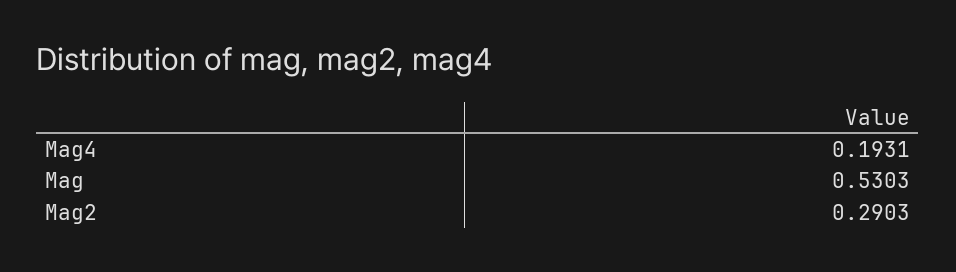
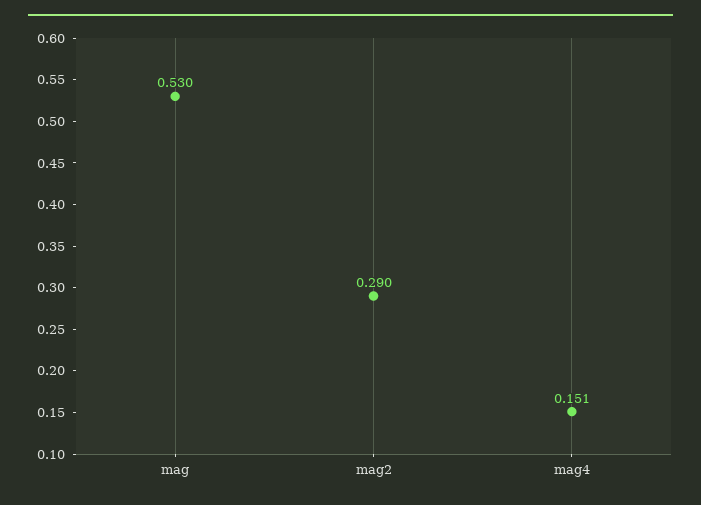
Mag4: 0.1931 -> 0.151

